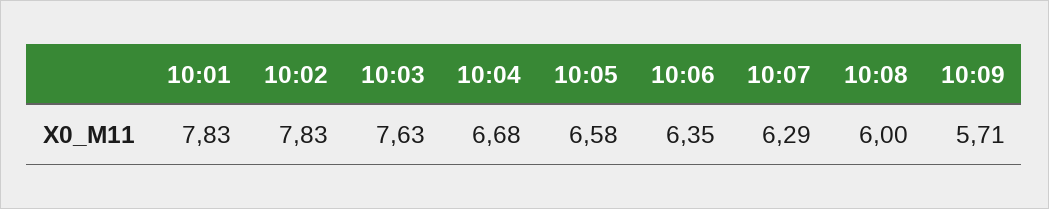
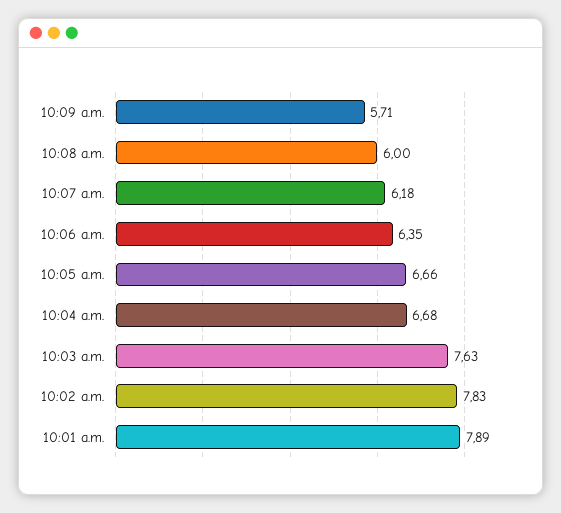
10:01: 7.83 -> 7.89
10:05: 6.58 -> 6.66
10:07: 6.29 -> 6.18

